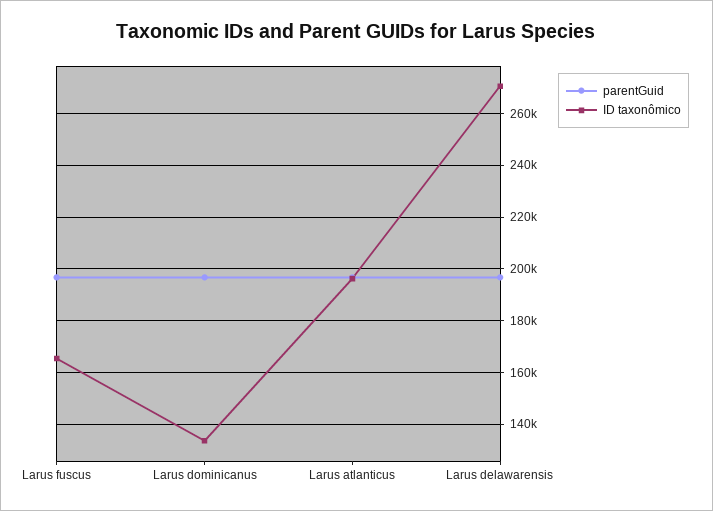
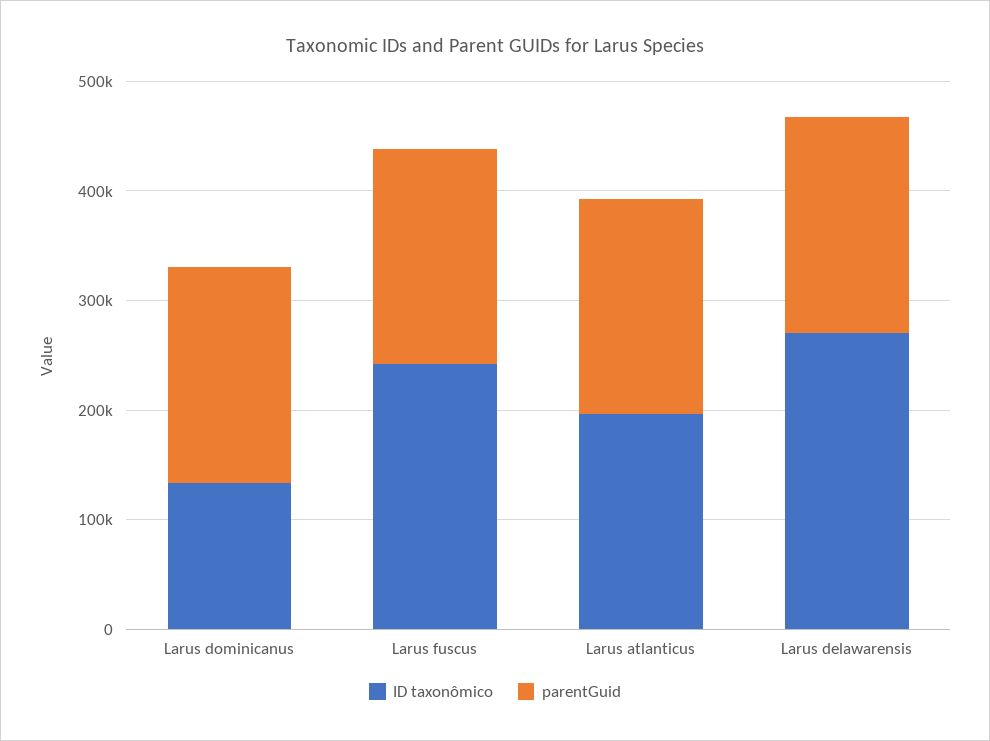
ID taxonômico, Larus fuscus: 165000 -> 240000

